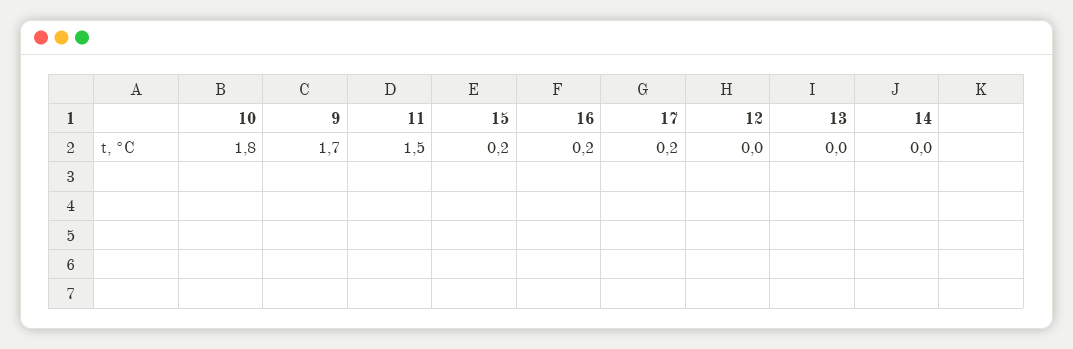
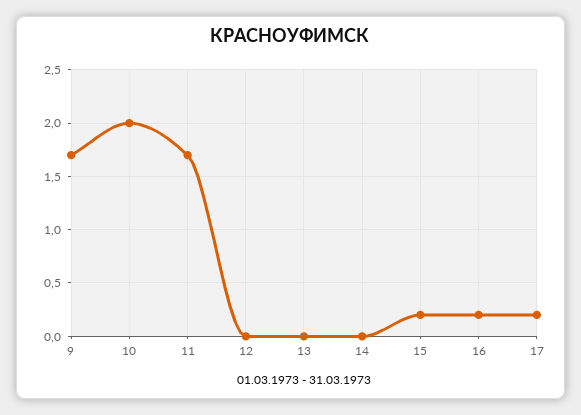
10: 1.8 -> 2
11: 1.5 -> 1.7

